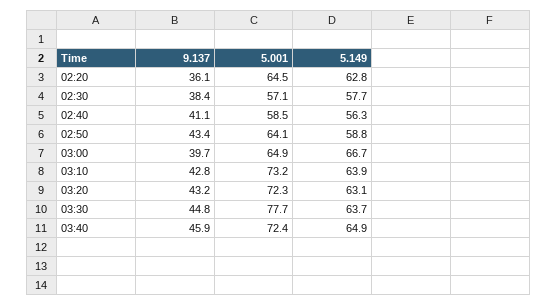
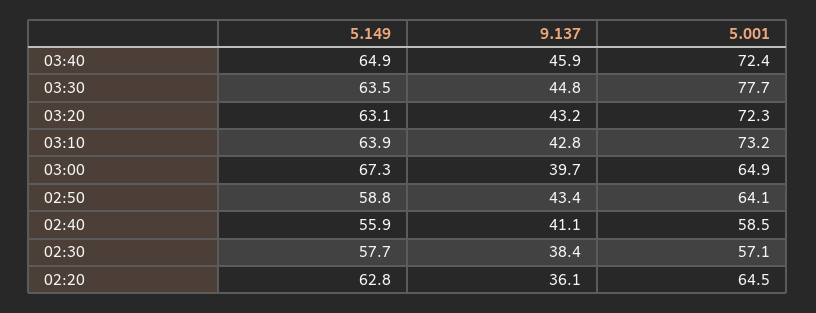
5.149, 02:40: 56.3 -> 55.9
5.149, 03:00: 66.7 -> 67.3
5.149, 03:30: 63.7 -> 63.5

